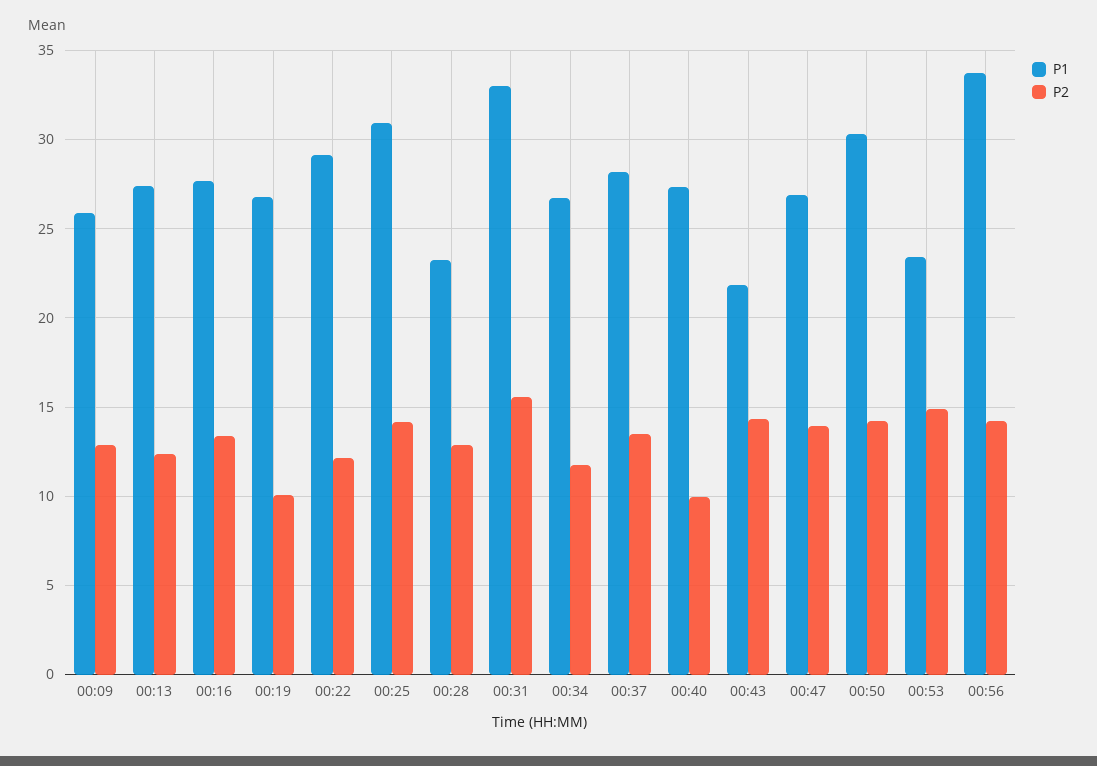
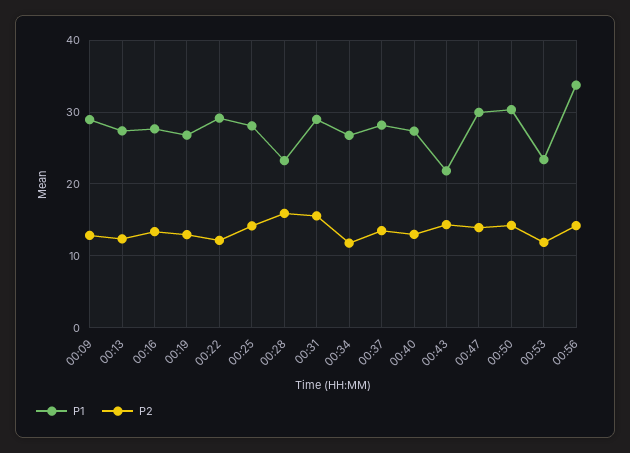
P1, 00:09: 26 -> 29
P2, 00:19: 10 -> 13
P1, 00:25: 31 -> 28
P2, 00:28: 13 -> 16
P1, 00:31: 33 -> 29
P2, 00:40: 10 -> 13
P1, 00:47: 27 -> 30
P2, 00:53: 15 -> 12

